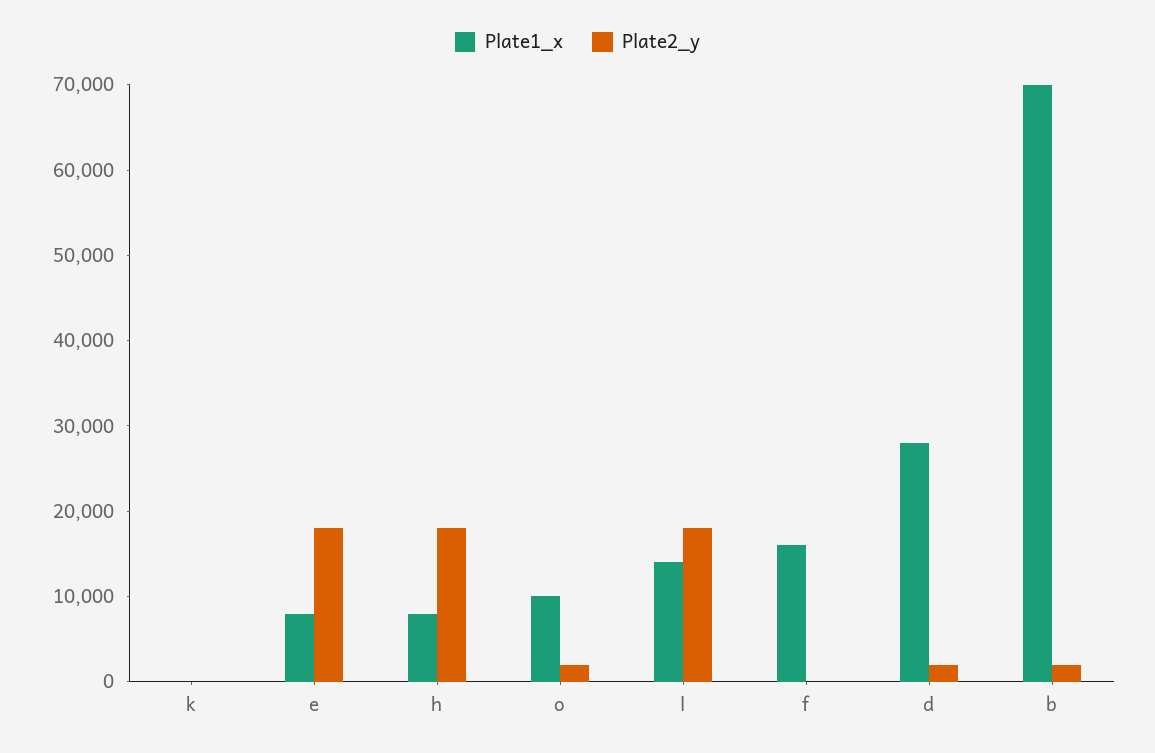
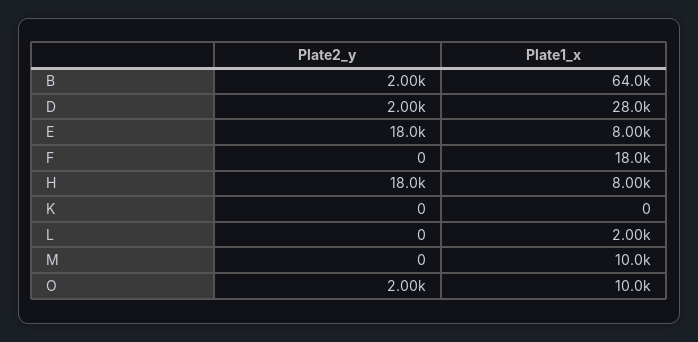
Plate1_x, l: 14000 -> 2000
Plate2_y, l: 18000 -> 0
Plate1_x, f: 16000 -> 18000
Plate1_x, b: 70000 -> 64000
Plate2_y, M: none -> 0
Plate1_x, M: none -> 10000

